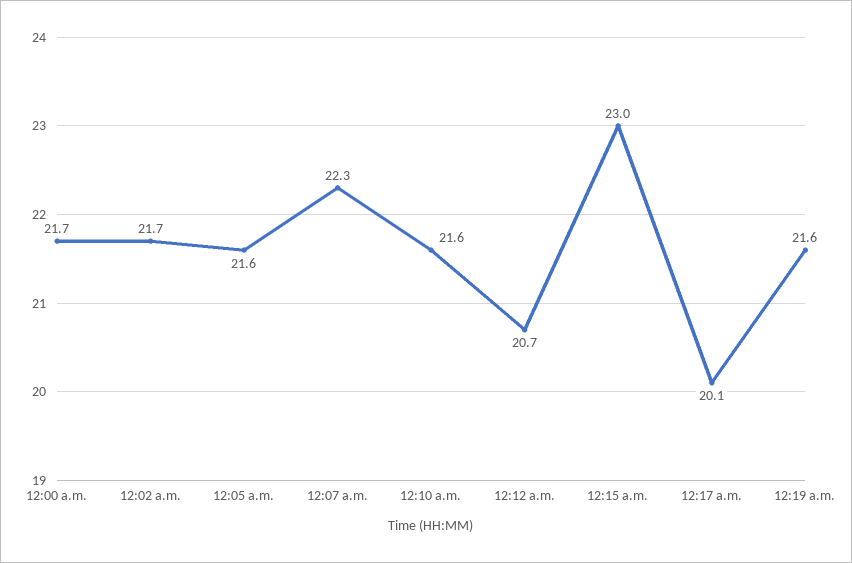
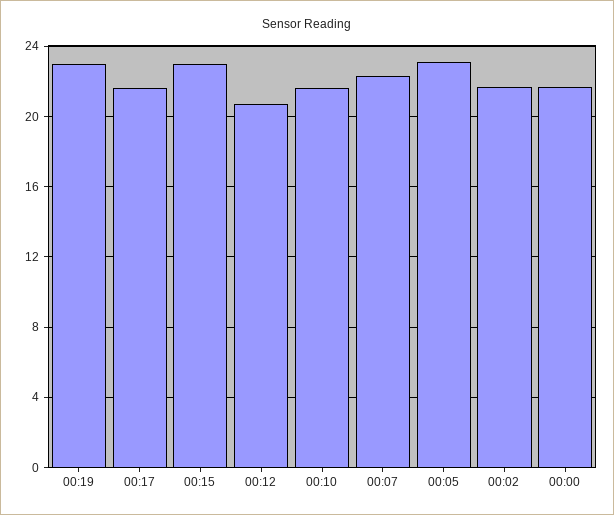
12:05 a.m.: 21.6 -> 23
12:17 a.m.: 20.1 -> 21.5
12:19 a.m.: 21.6 -> 23

